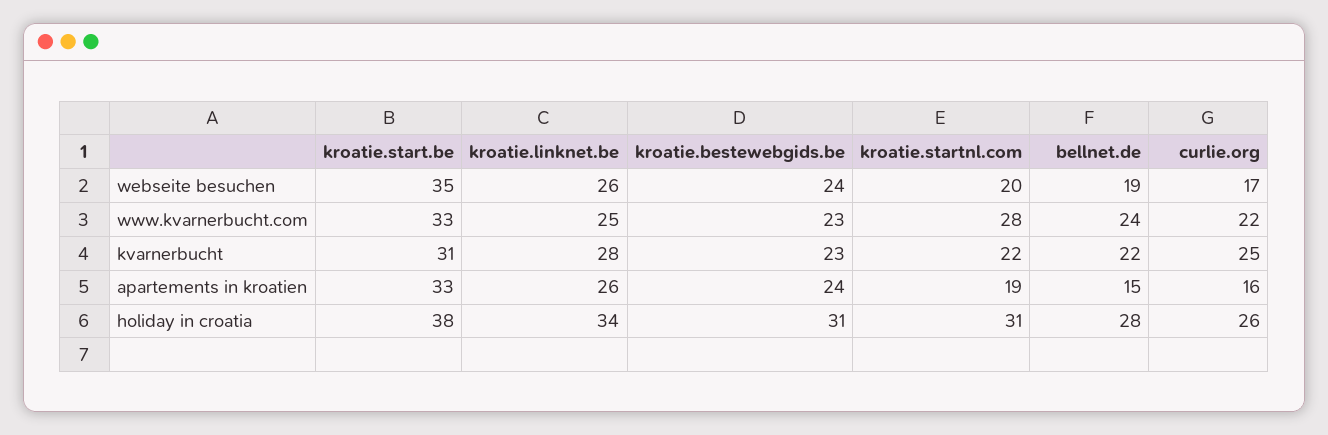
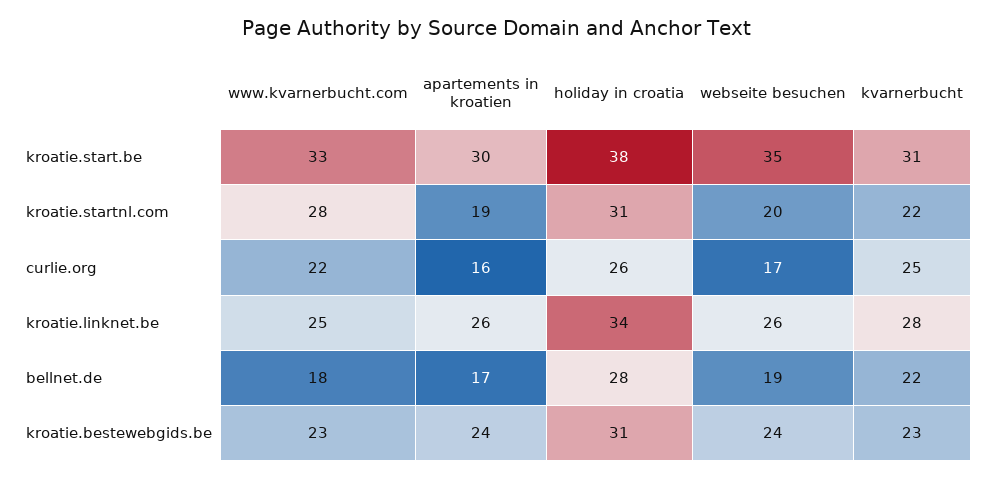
bellnet.de, www.kvarnerbucht.com: 24 -> 18
kroatie.start.be, apartements in kroatien: 33 -> 30
bellnet.de, apartements in kroatien: 15 -> 17

